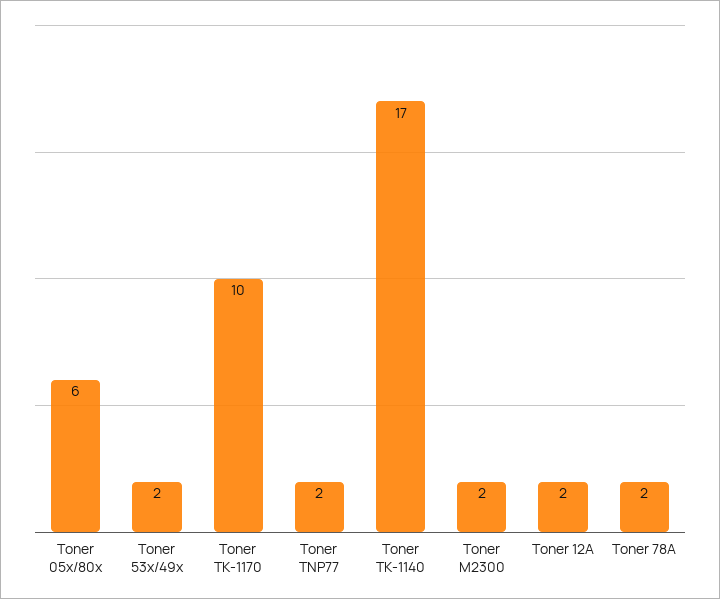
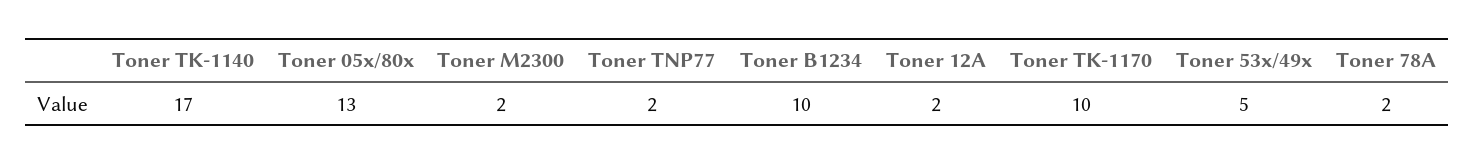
Toner 05x/80x: 6 -> 13
Toner 53x/49x: 2 -> 5
Toner B1234: none -> 10

